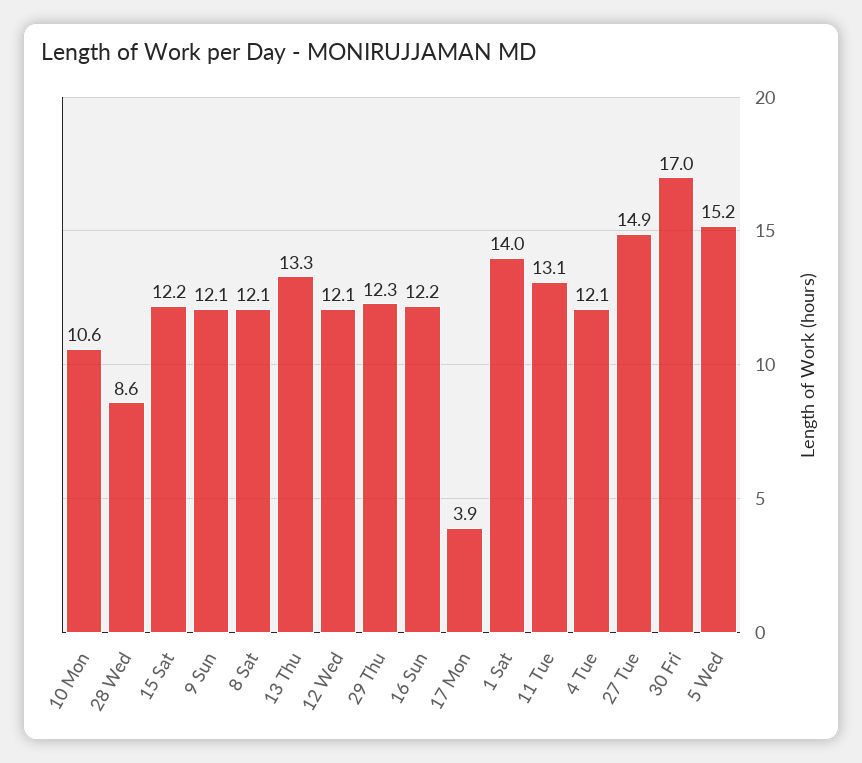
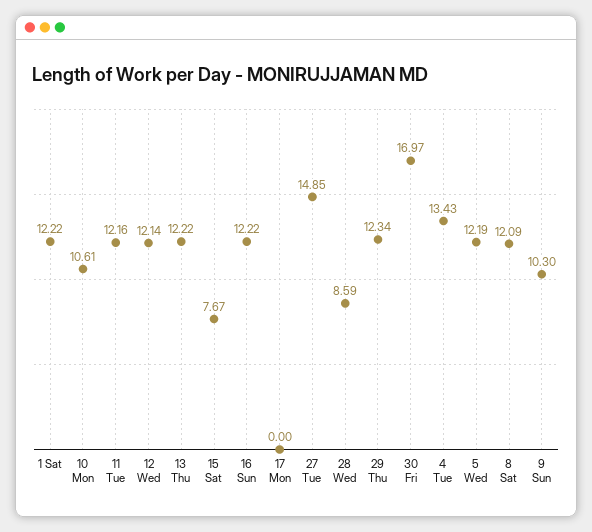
15 Sat: 12.2 -> 7.67
9 Sun: 12.1 -> 10.3
13 Thu: 13.3 -> 12.22
17 Mon: 3.9 -> 0
1 Sat: 14 -> 12.22
11 Tue: 13.1 -> 12.16
4 Tue: 12.1 -> 13.43
5 Wed: 15.2 -> 12.19

